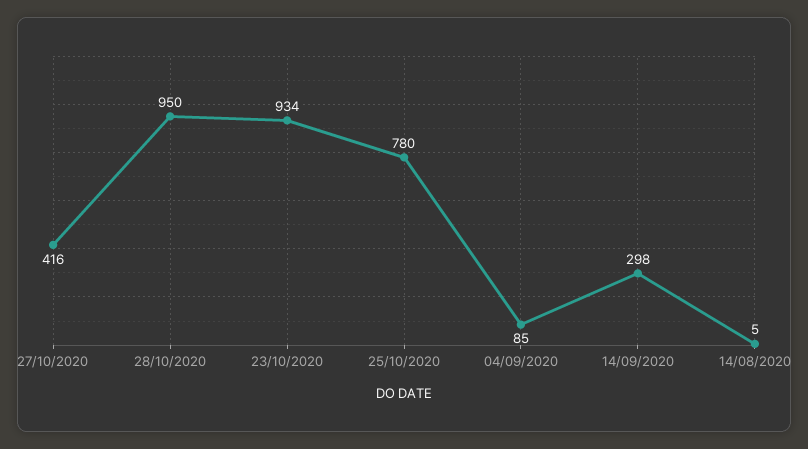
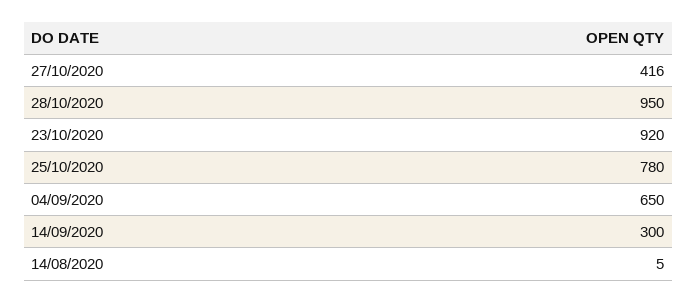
23/10/2020: 934 -> 920
04/09/2020: 85 -> 650
14/09/2020: 298 -> 300

